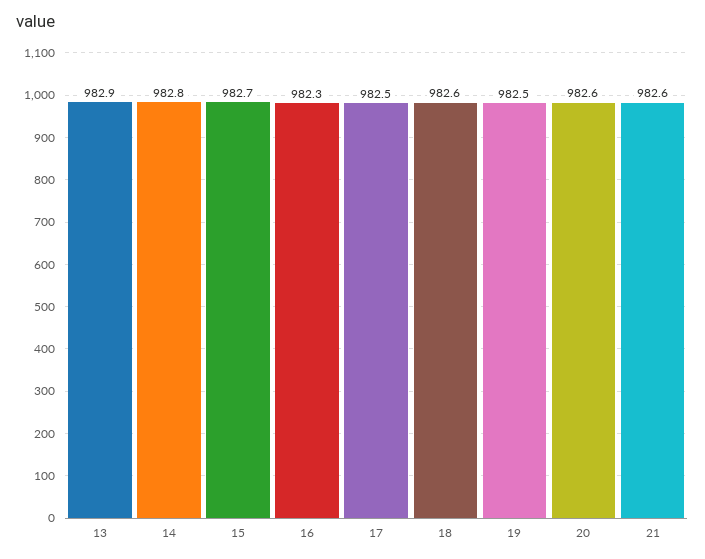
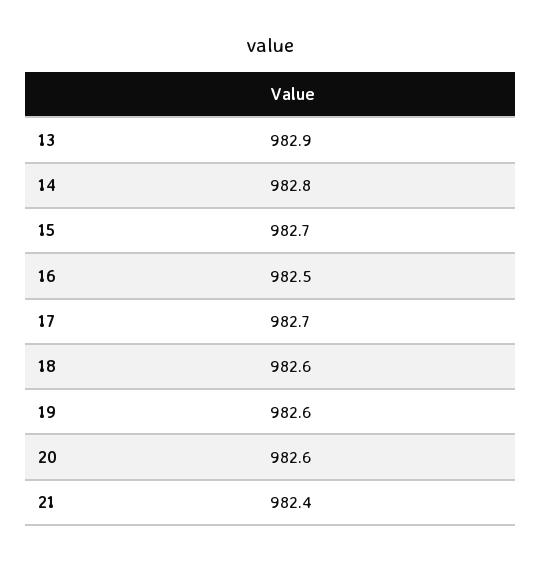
16: 982.3 -> 982.5
17: 982.5 -> 982.7
19: 982.5 -> 982.6
21: 982.6 -> 982.4

